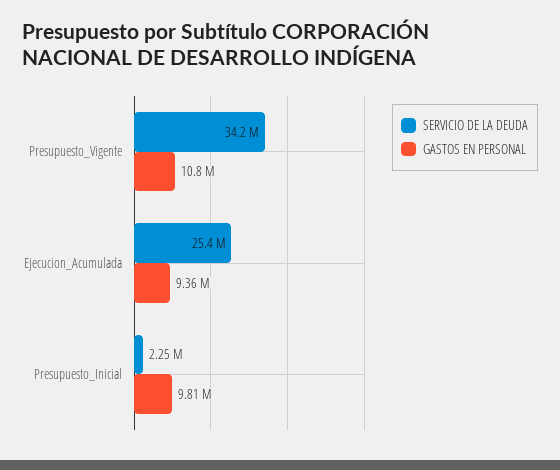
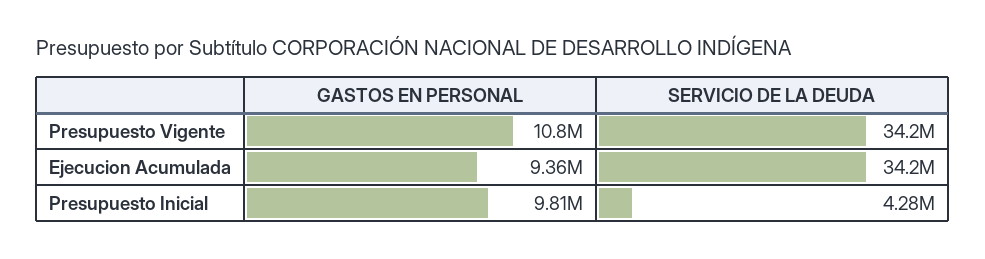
SERVICIO DE LA DEUDA, Ejecucion_Acumulada: 25400000 -> 34200000
SERVICIO DE LA DEUDA, Presupuesto_Inicial: 2250000 -> 4280000

